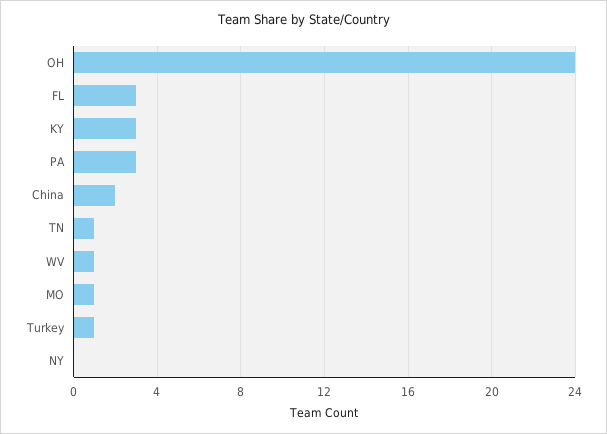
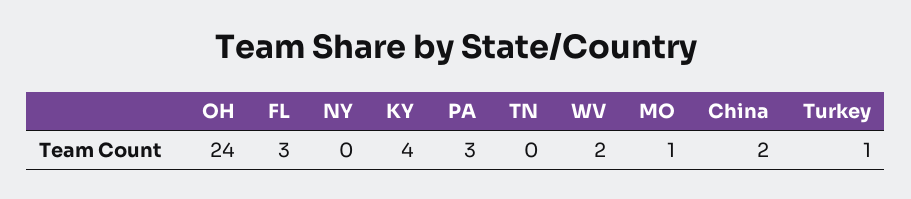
KY: 3 -> 4
TN: 1 -> 0
WV: 1 -> 2

